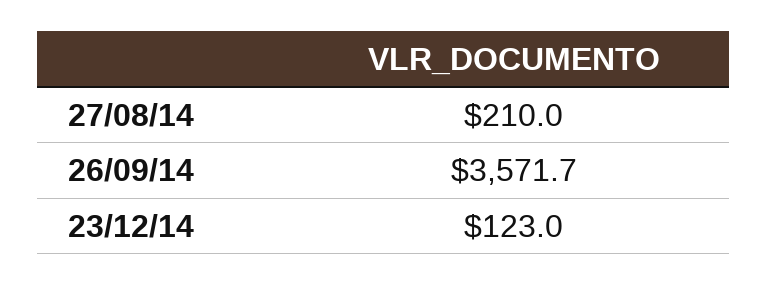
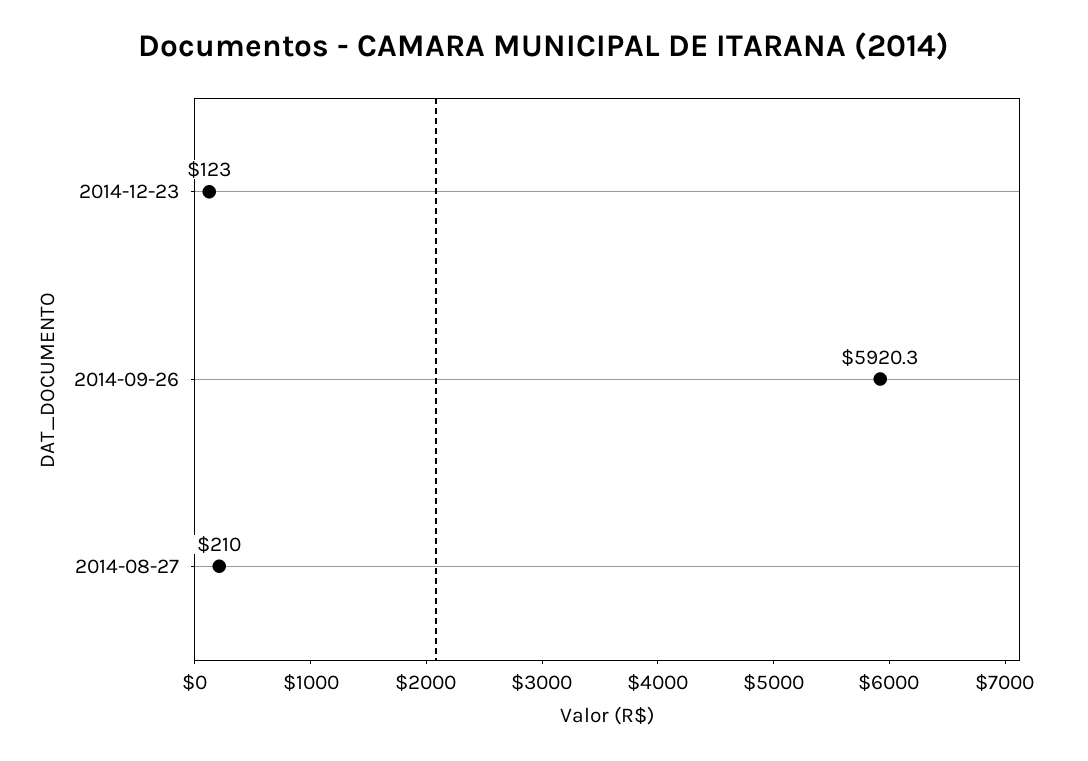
26/09/14: 3571.7 -> 5920.3

